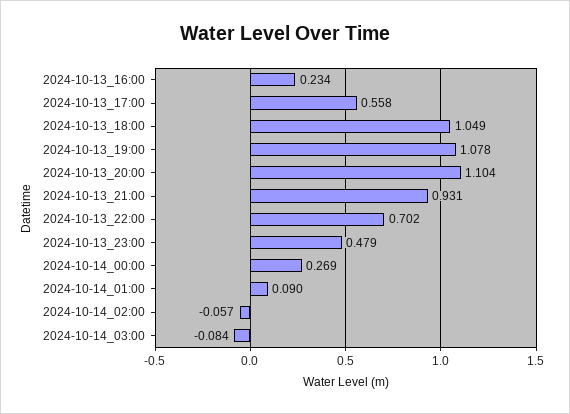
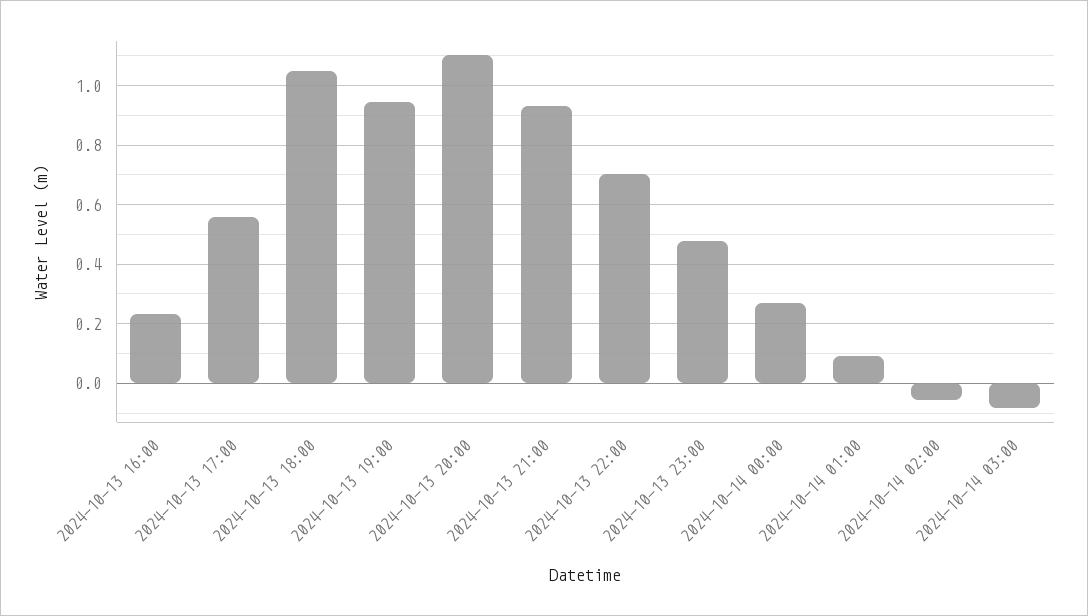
2024-10-13_19:00: 1.078 -> 0.95

